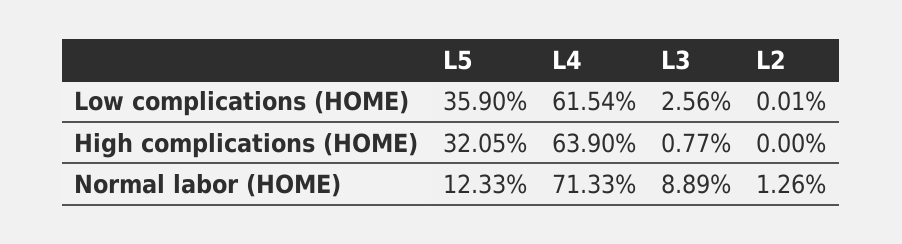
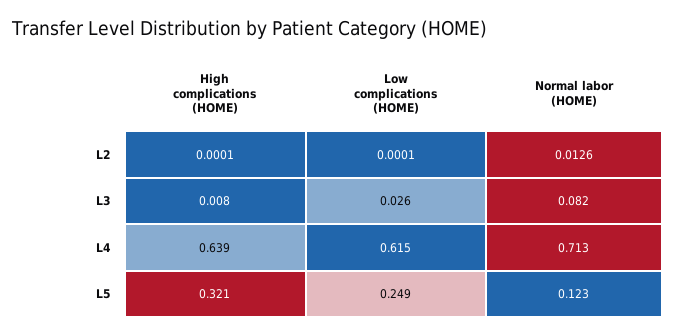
L5, Low complications (HOME): 0.359 -> 0.249
L2, High complications (HOME): 0 -> 0.0001
L3, Normal labor (HOME): 0.0889 -> 0.082

